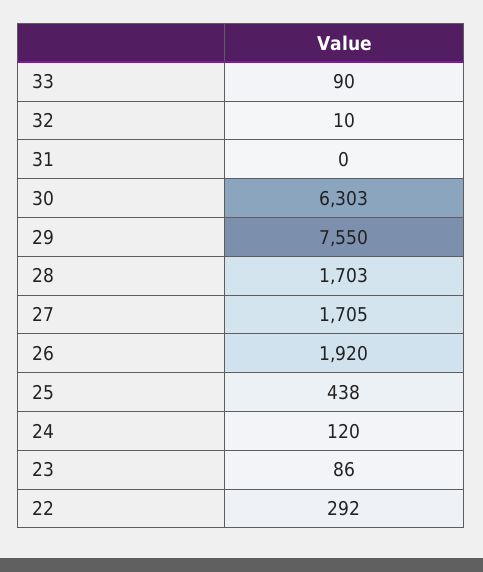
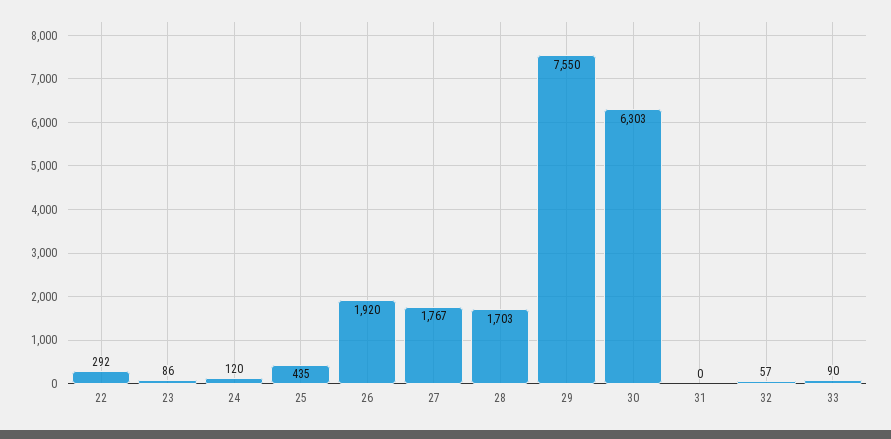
32: 10 -> 57
27: 1705 -> 1767
25: 438 -> 435

